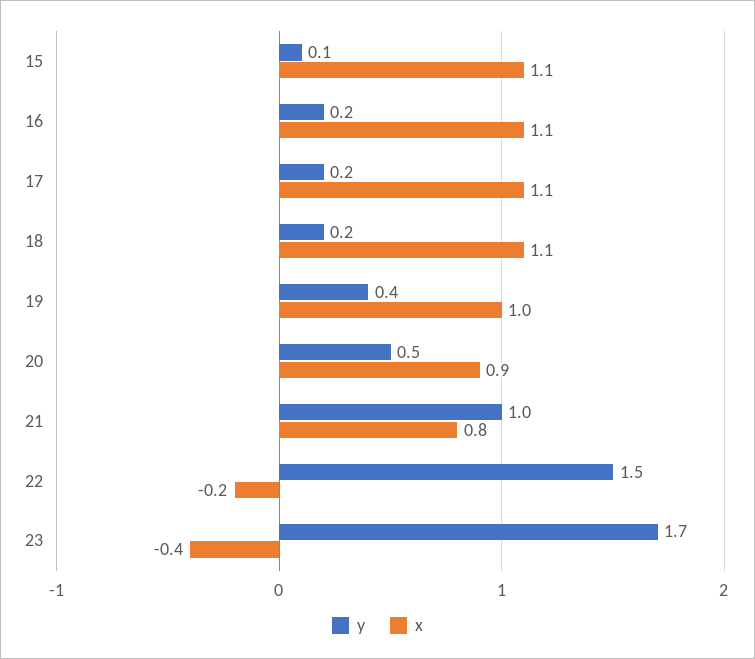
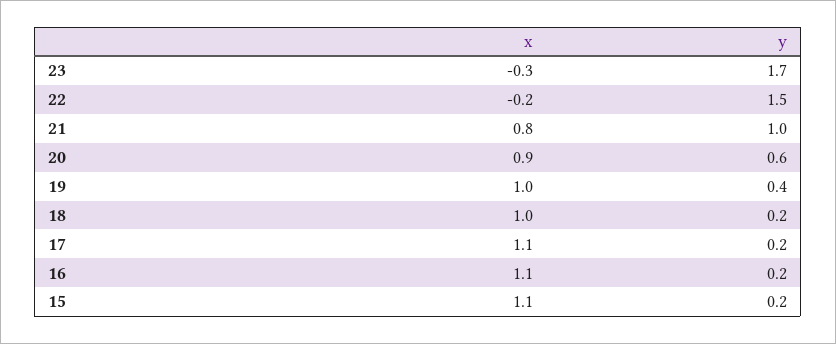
y, 15: 0.1 -> 0.2
x, 18: 1.1 -> 1
y, 20: 0.5 -> 0.6
x, 23: -0.4 -> -0.3

